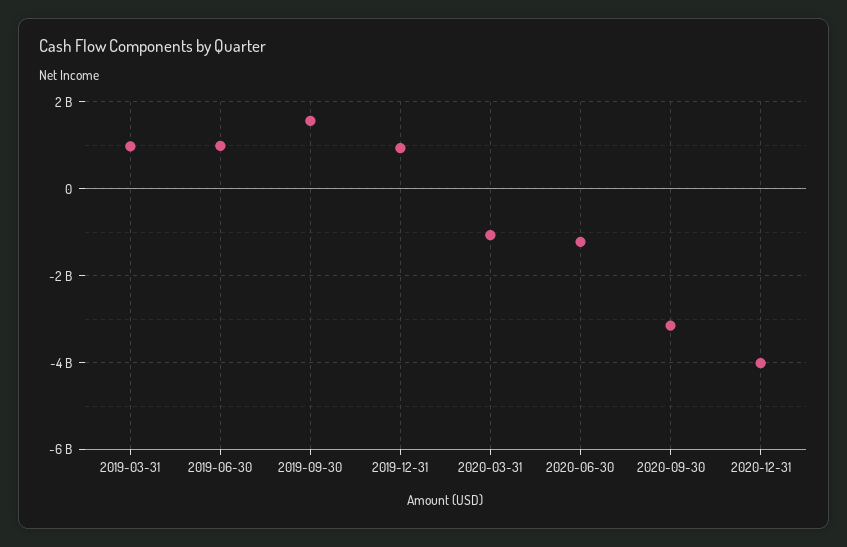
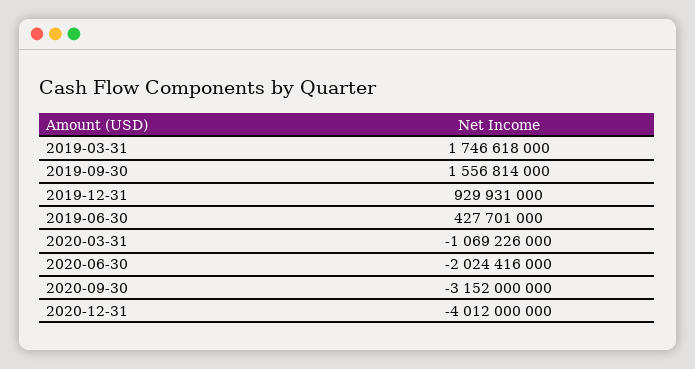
2019-03-31: 1000000000 -> 1746618000
2019-06-30: 1000000000 -> 427701000
2020-06-30: -1200000000 -> -2024416000

